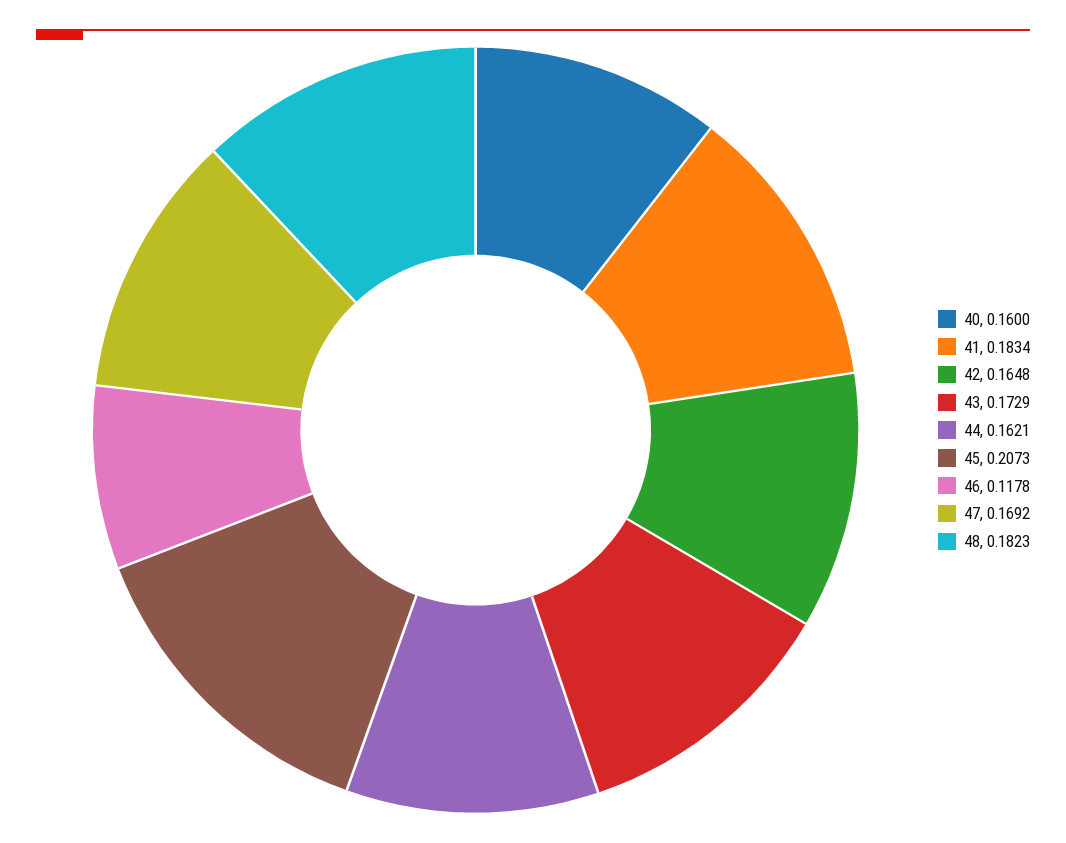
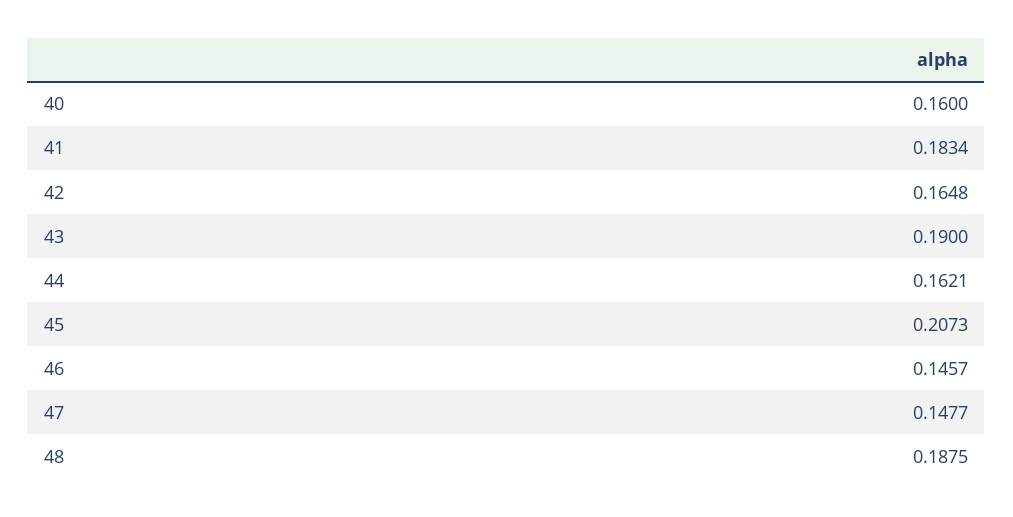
43: 0.1729 -> 0.19
46: 0.1178 -> 0.1457
47: 0.1692 -> 0.1477
48: 0.1823 -> 0.1875

